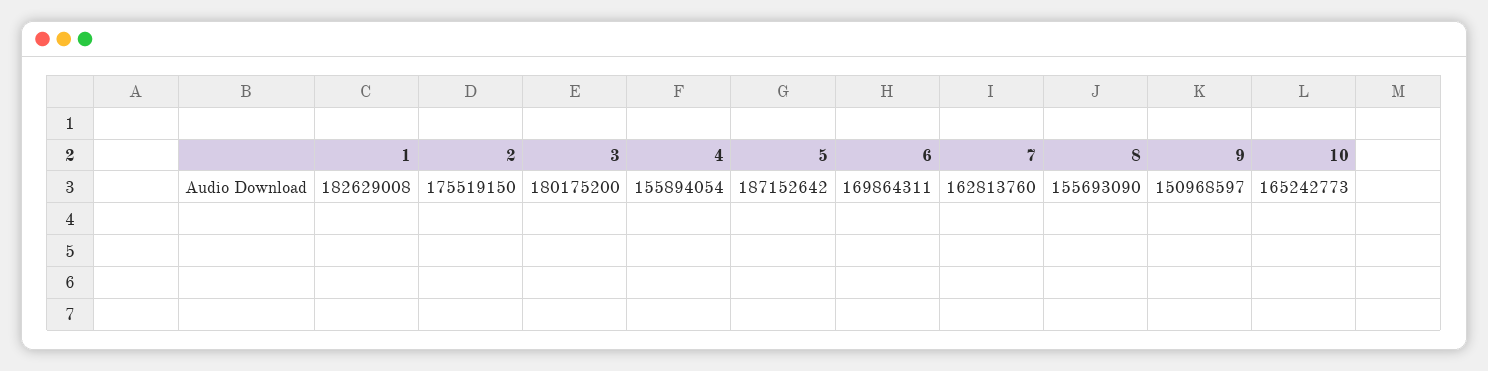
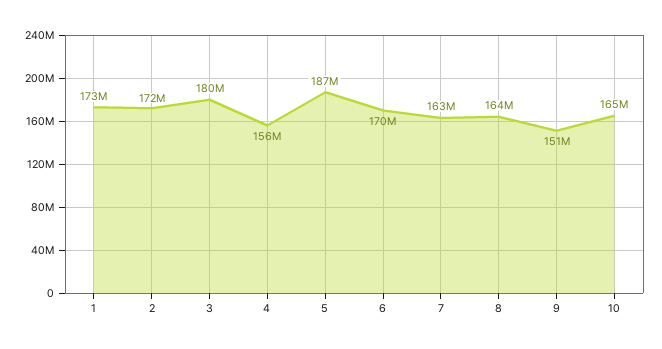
1: 182629008 -> 173000000
2: 175519150 -> 172000000
8: 155693090 -> 164000000

